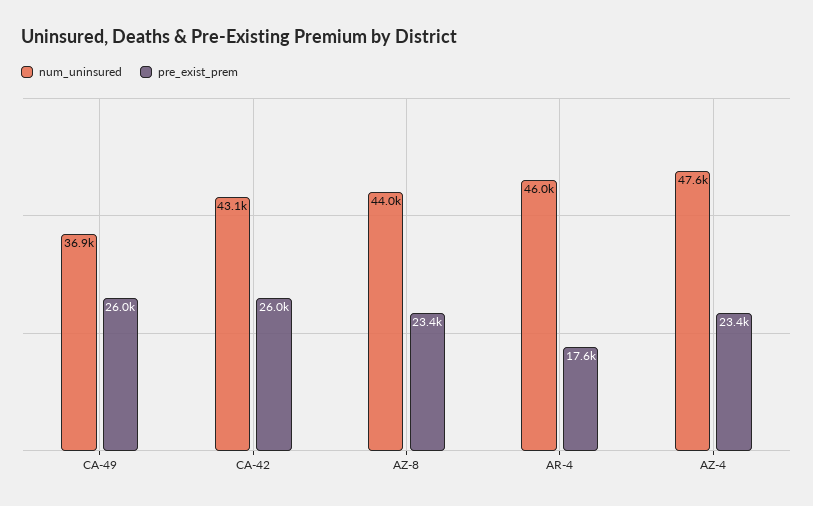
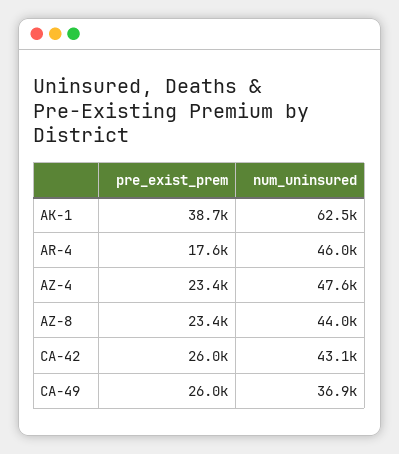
pre_exist_prem, AK-1: none -> 38700
num_uninsured, AK-1: none -> 62500

